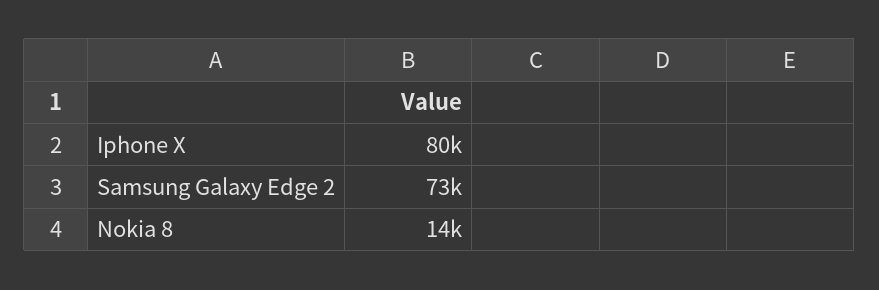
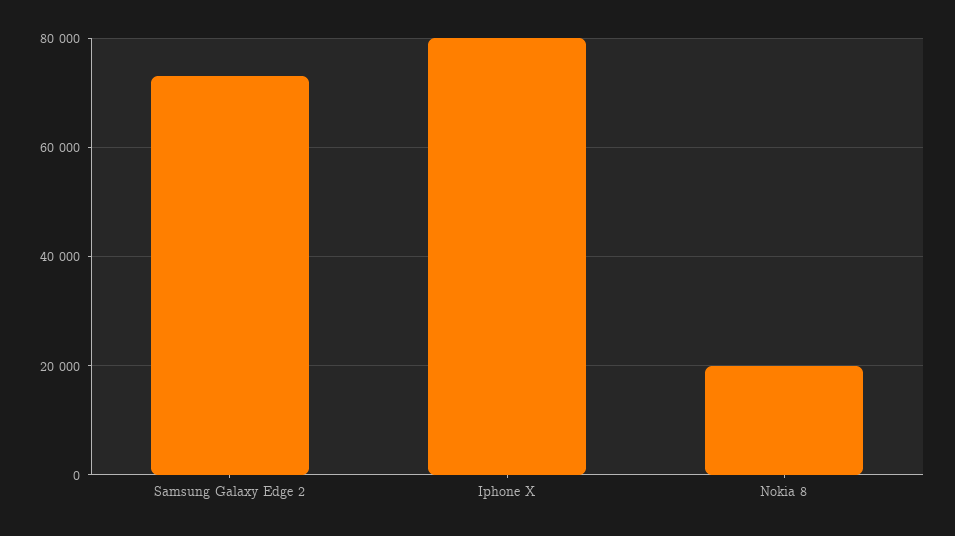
Nokia 8: 14000 -> 20000

